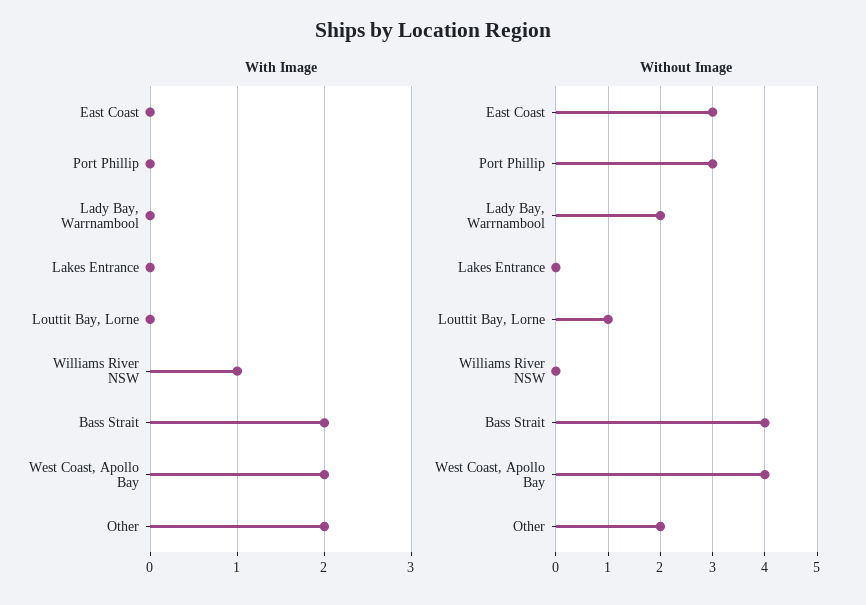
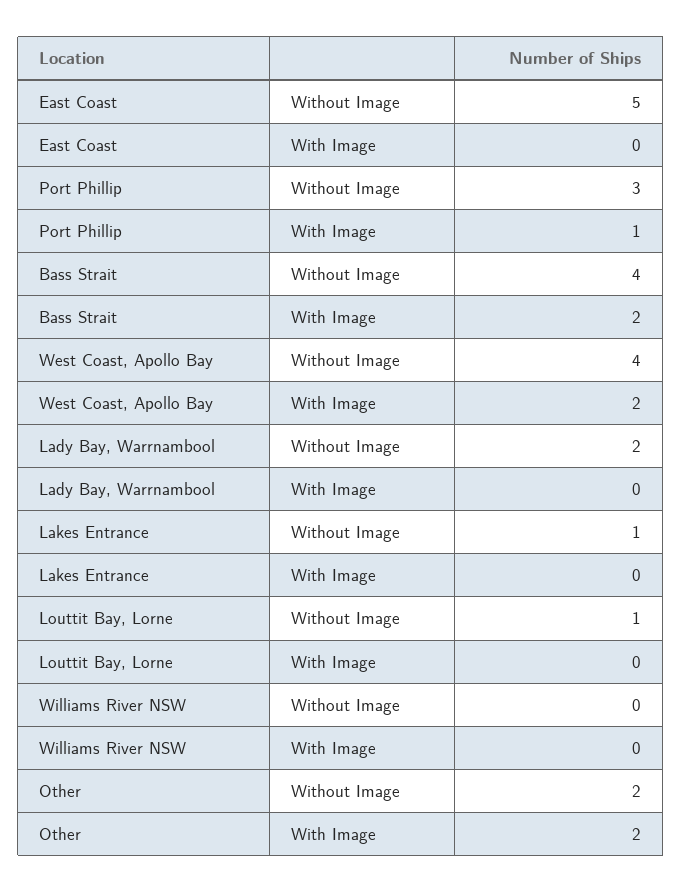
With Image, Port Phillip: 0 -> 1
With Image, Williams River NSW: 1 -> 0
Without Image, East Coast: 3 -> 5
Without Image, Lakes Entrance: 0 -> 1

